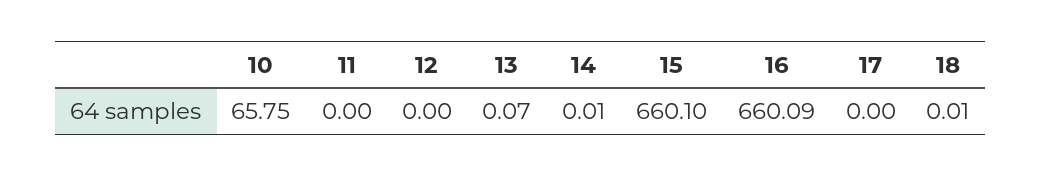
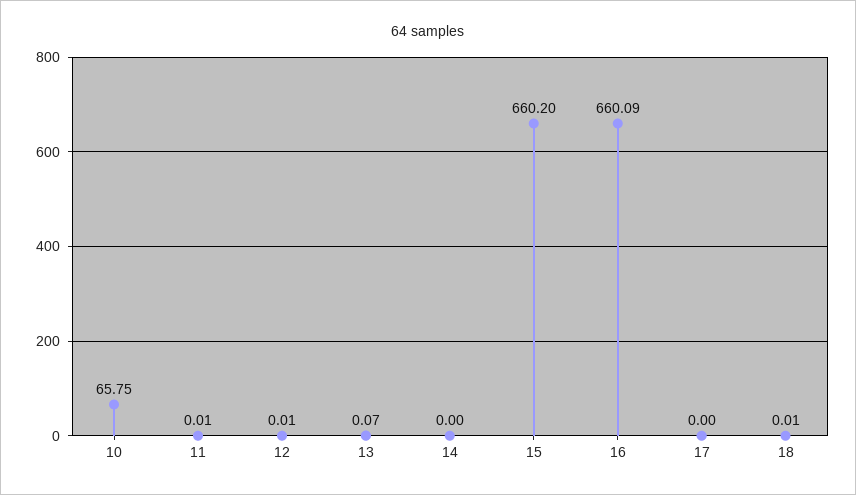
11: 0 -> 0.01
12: 0 -> 0.01
14: 0.01 -> 0
15: 660.1 -> 660.2

